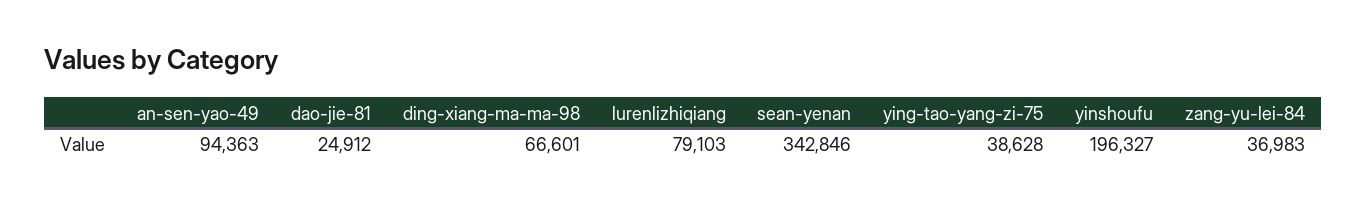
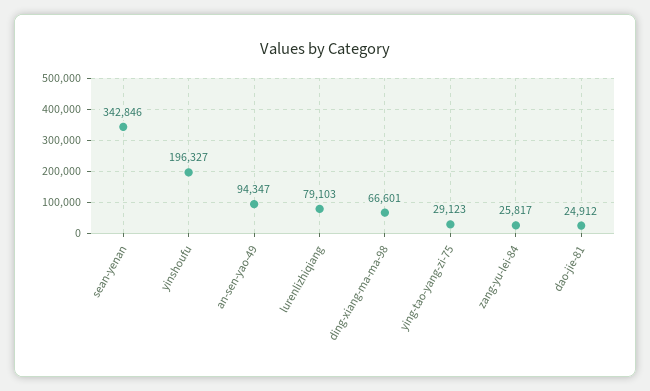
an-sen-yao-49: 94363 -> 94347
ying-tao-yang-zi-75: 38628 -> 29123
zang-yu-lei-84: 36983 -> 25817

